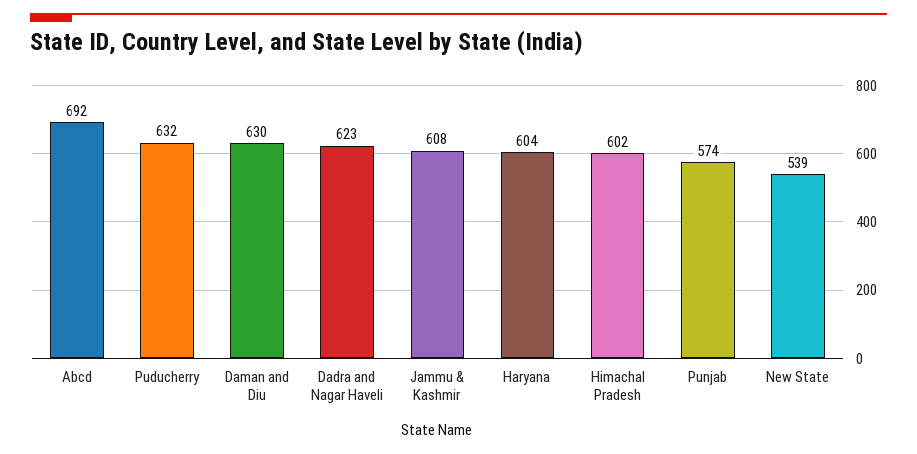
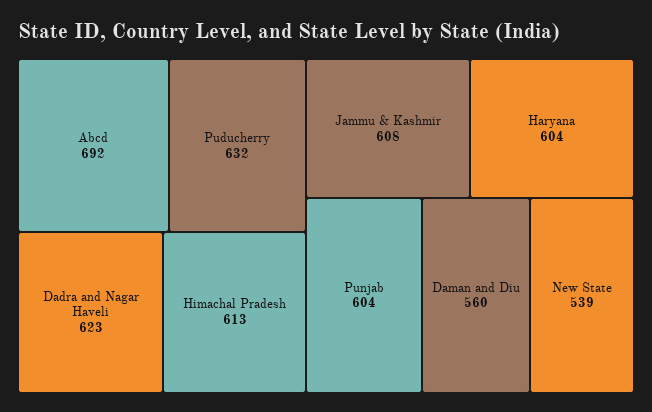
Daman and Diu: 630 -> 560
Himachal Pradesh: 602 -> 613
Punjab: 574 -> 604

